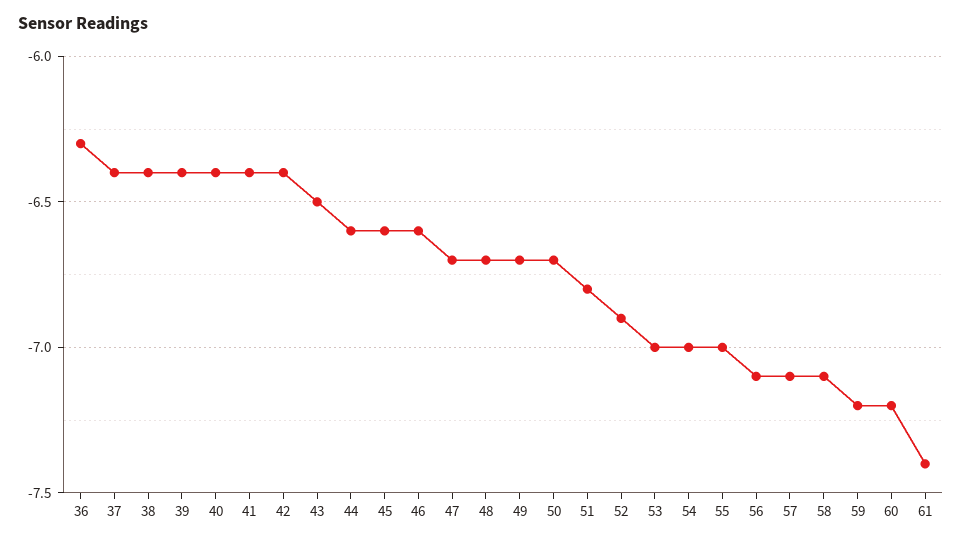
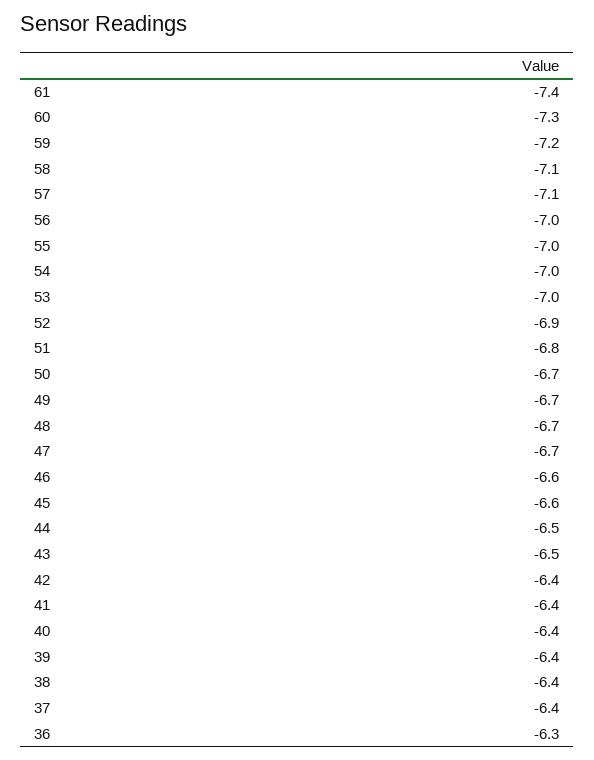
44: -6.6 -> -6.5
56: -7.1 -> -7
60: -7.2 -> -7.3

